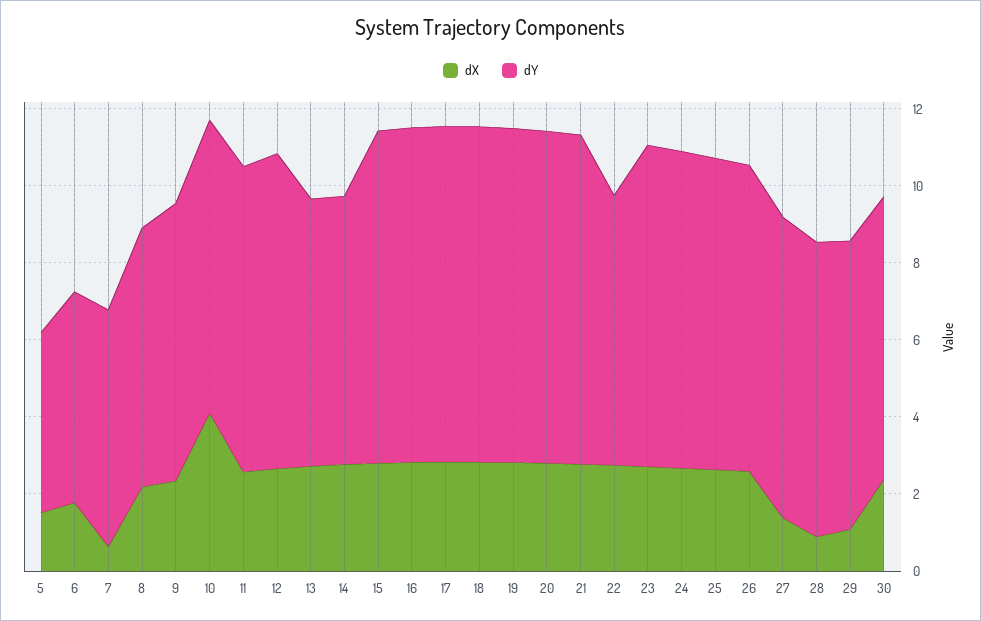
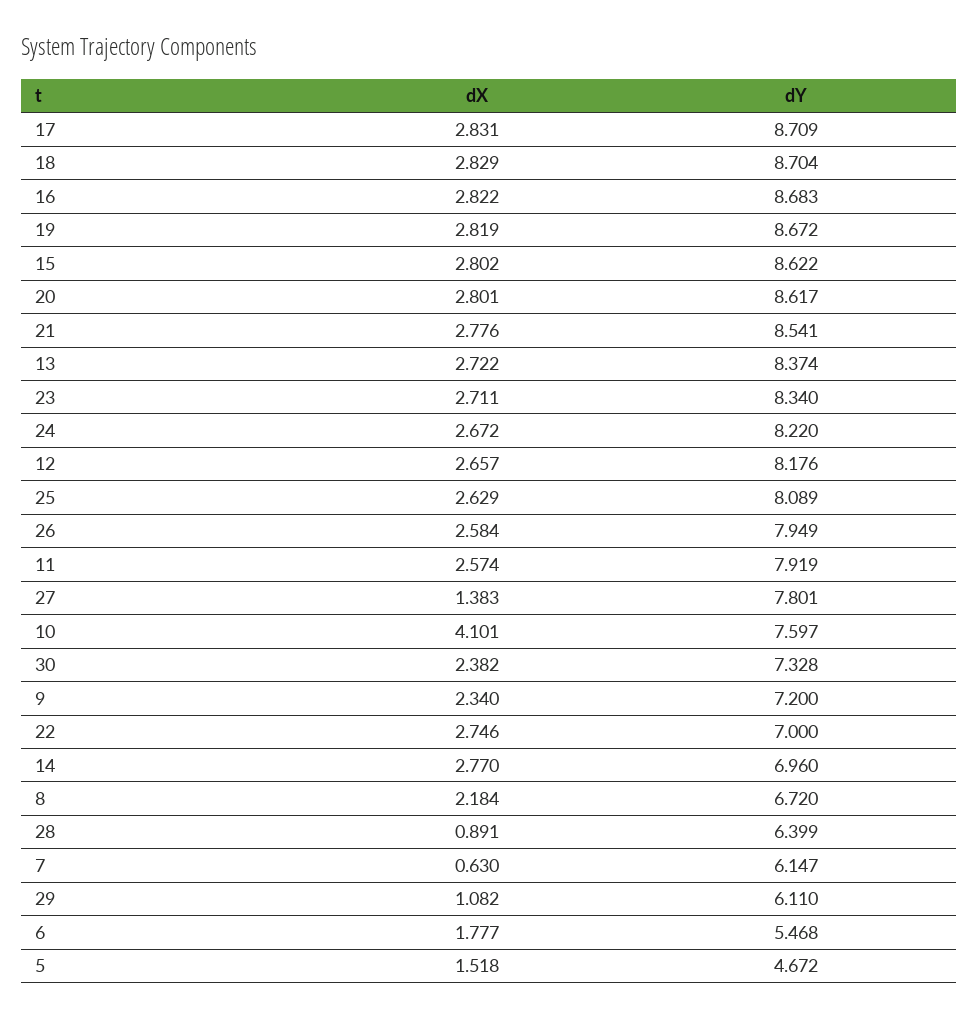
dY, 13: 7 -> 8.374
dY, 28: 7.5 -> 6.399
dY, 29: 7.5 -> 6.11

